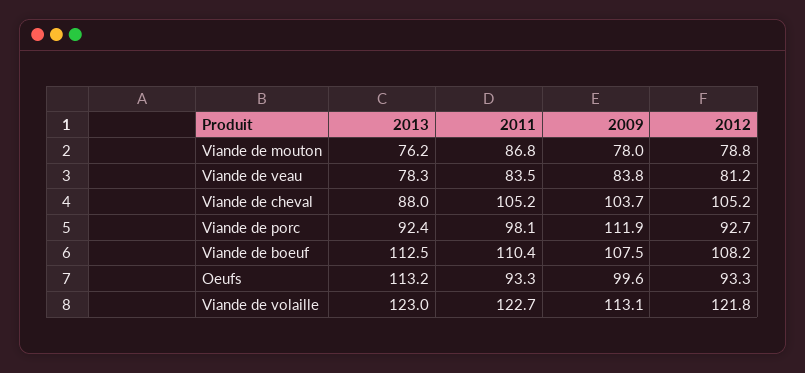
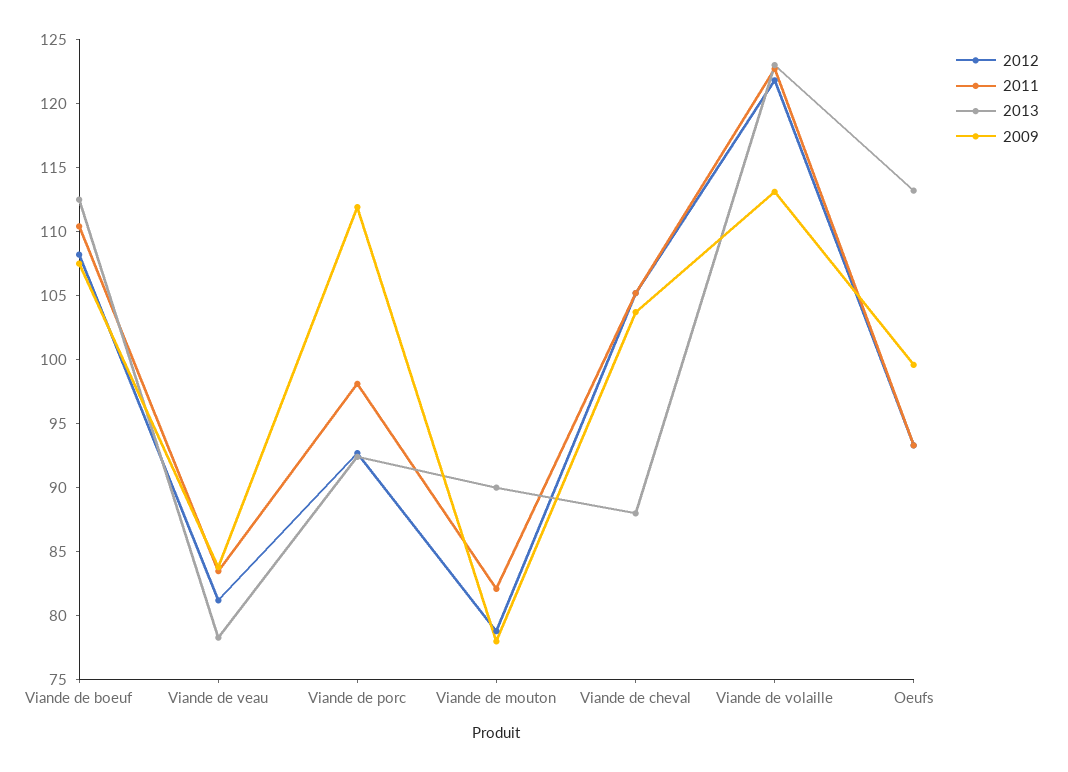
2013, Viande de mouton: 76.2 -> 90
2011, Viande de mouton: 86.8 -> 82

